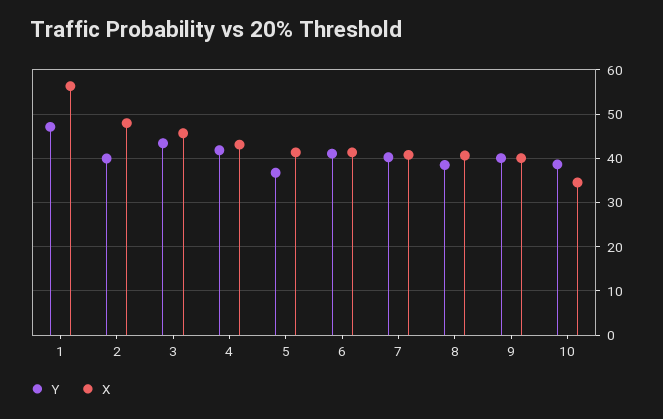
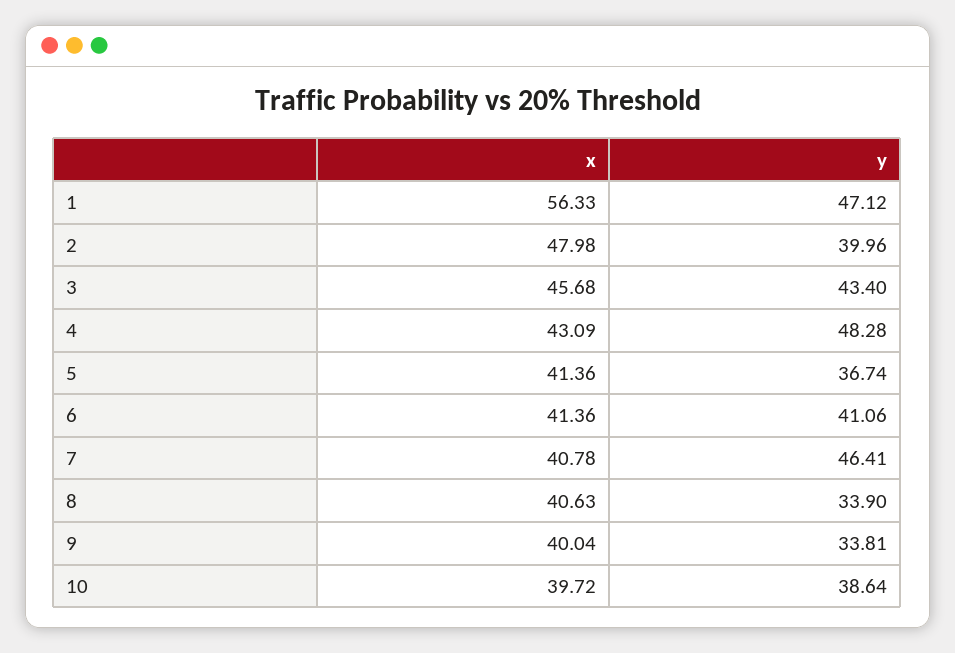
Y, 4: 42 -> 48.28
Y, 7: 40 -> 46.41
Y, 8: 38 -> 33.9
Y, 9: 40 -> 33.81
X, 10: 34 -> 39.72

